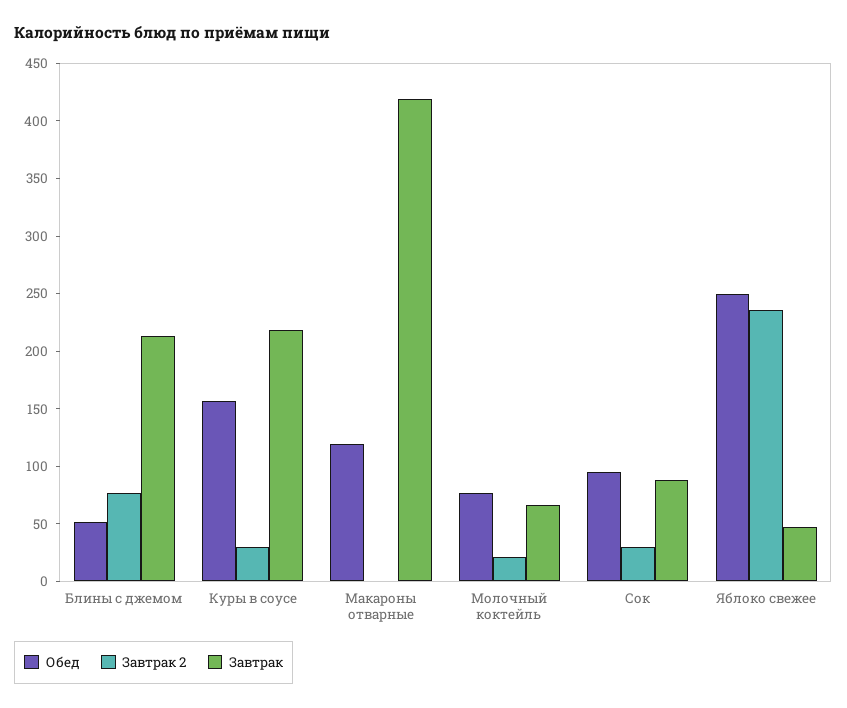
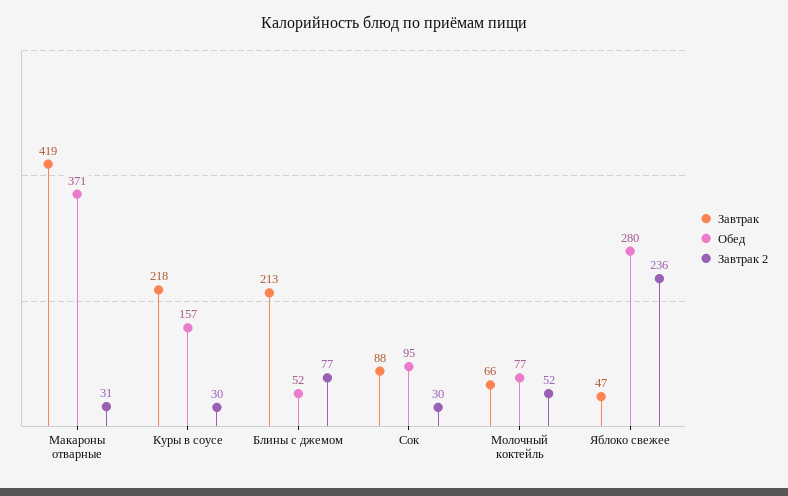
Обед, Макароны отварные: 120 -> 371
Завтрак 2, Макароны отварные: 0 -> 31
Завтрак 2, Молочный коктейль: 20 -> 52
Обед, Яблоко свежее: 250 -> 280

